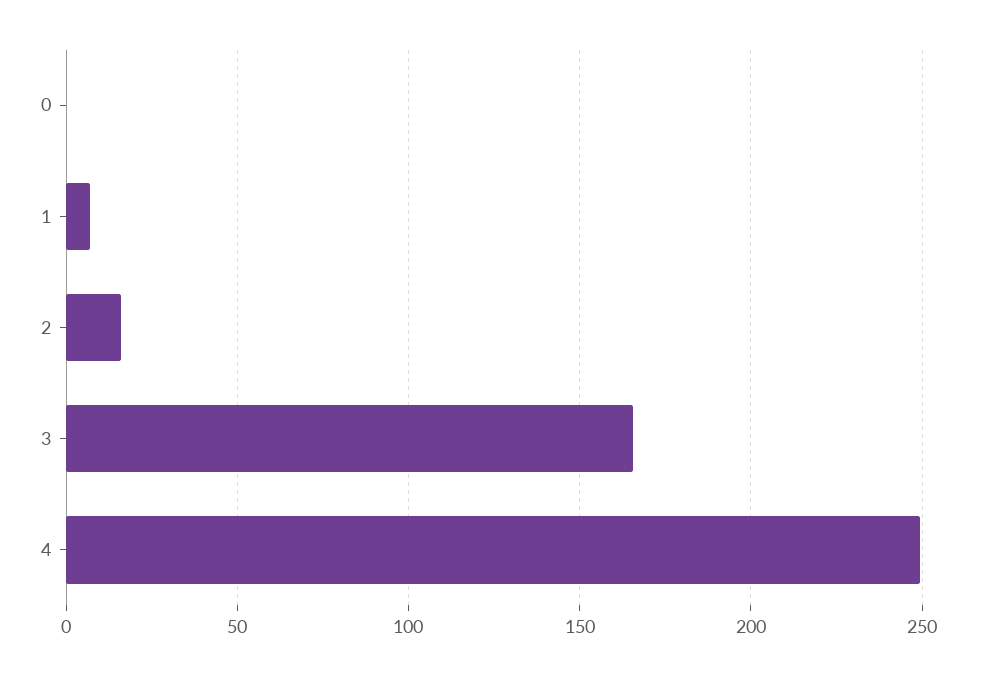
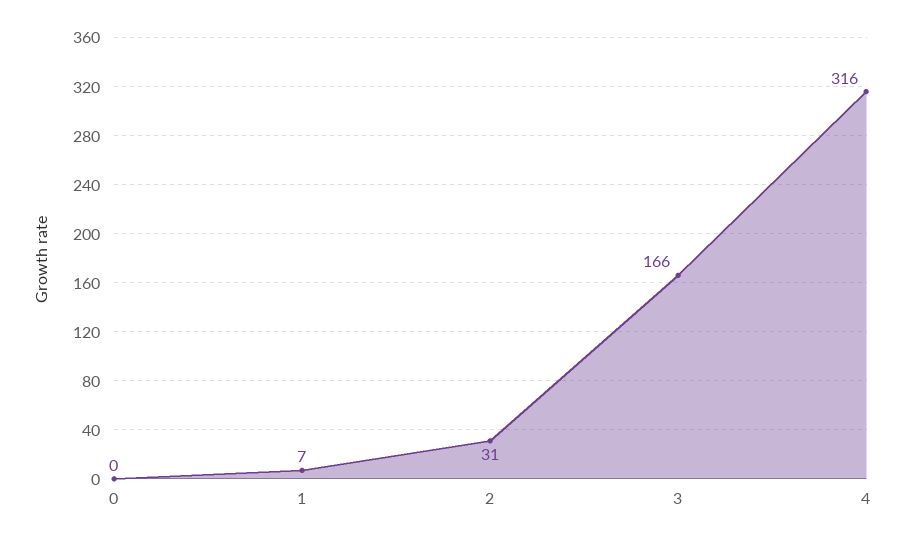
2: 15 -> 31
4: 250 -> 316

